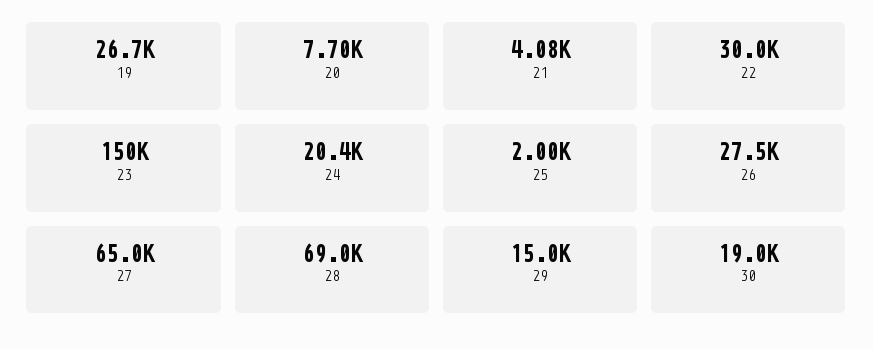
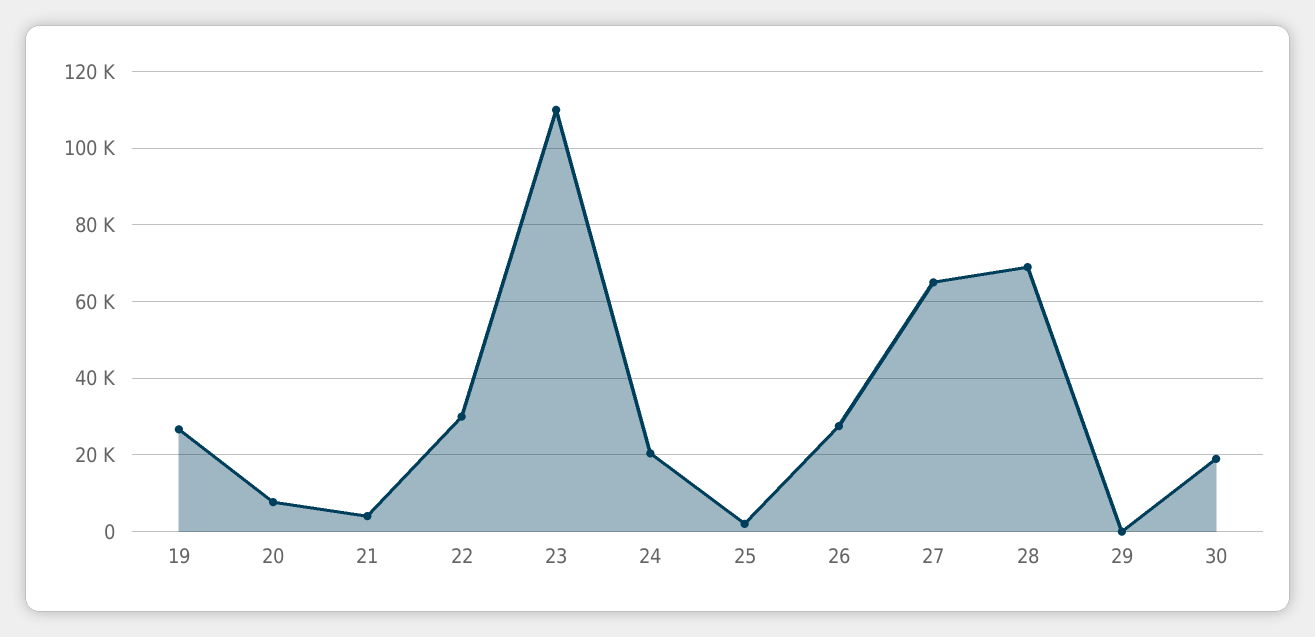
23: 150000 -> 110000
29: 15000 -> 0

